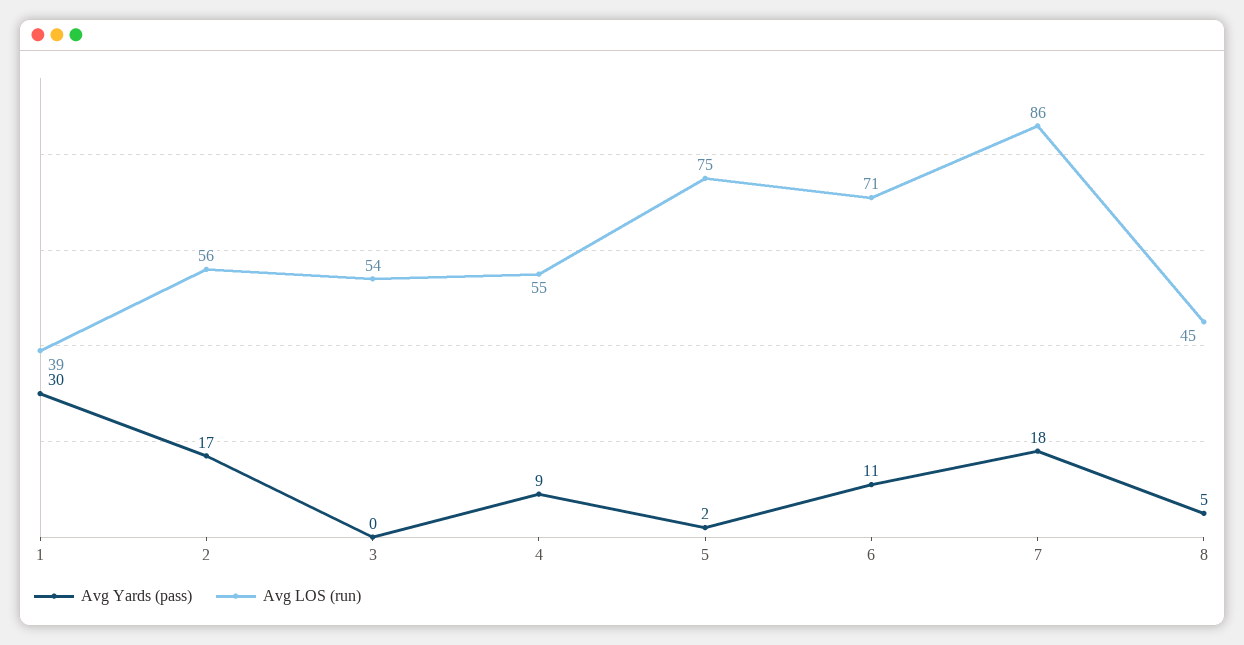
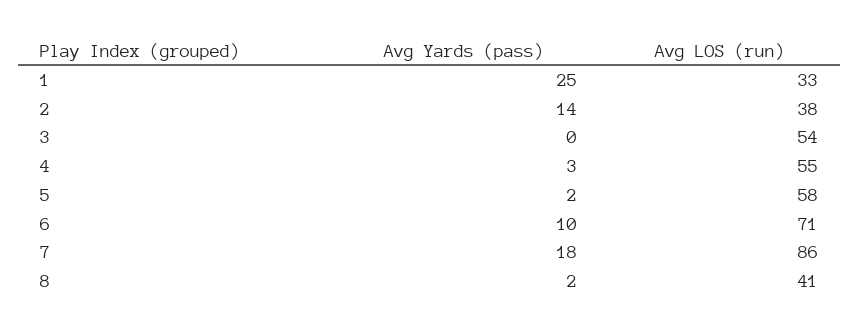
Avg Yards (pass), 1: 30 -> 25
Avg LOS (run), 1: 39 -> 33
Avg Yards (pass), 2: 17 -> 14
Avg LOS (run), 2: 56 -> 38
Avg Yards (pass), 4: 9 -> 3
Avg LOS (run), 5: 75 -> 58
Avg Yards (pass), 6: 11 -> 10
Avg Yards (pass), 8: 5 -> 2
Avg LOS (run), 8: 45 -> 41

